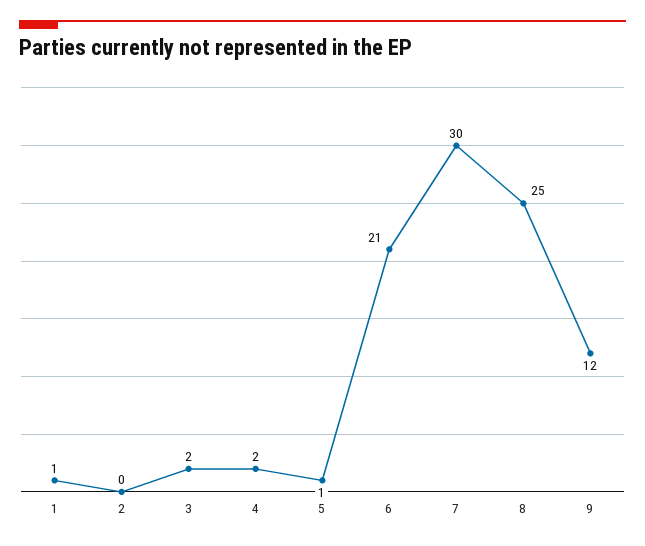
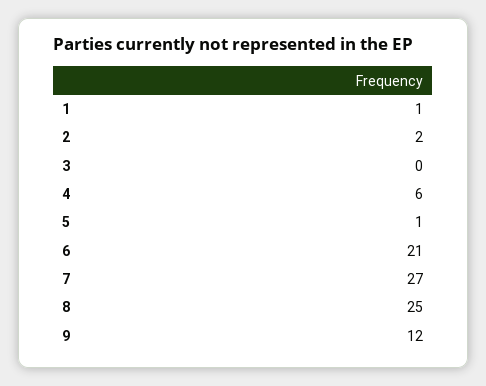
2: 0 -> 2
3: 2 -> 0
4: 2 -> 6
7: 30 -> 27

